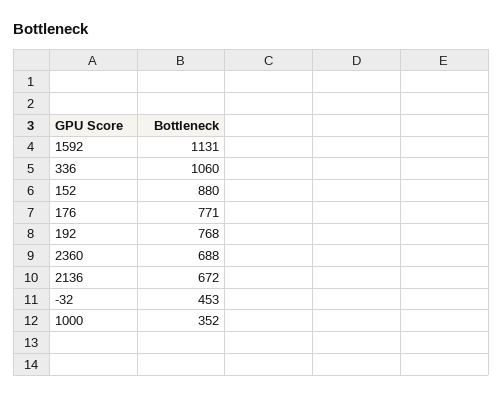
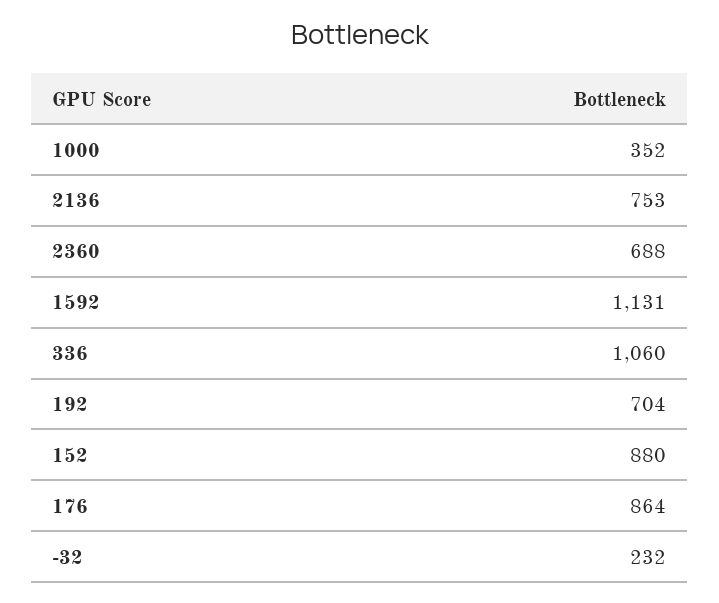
176: 771 -> 864
192: 768 -> 704
2136: 672 -> 753
-32: 453 -> 232

